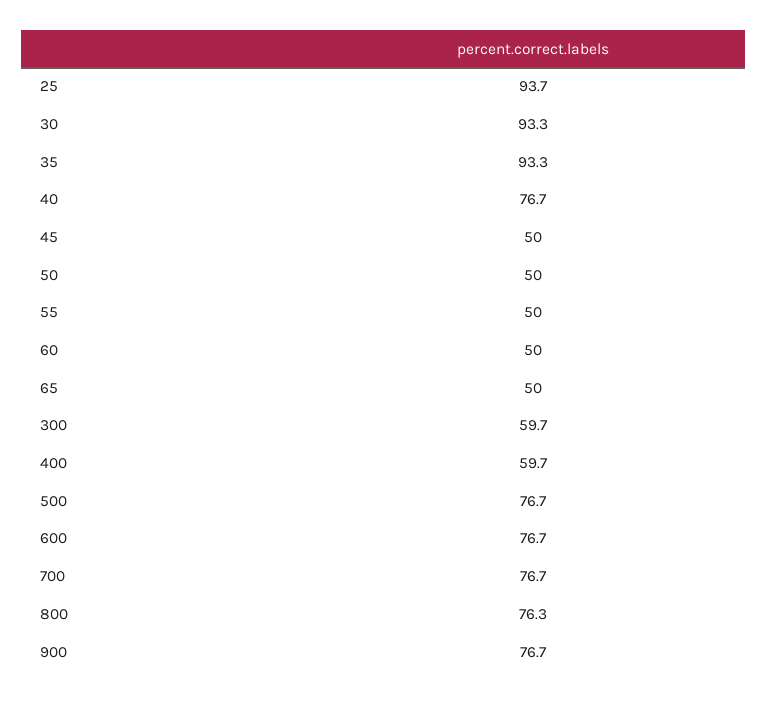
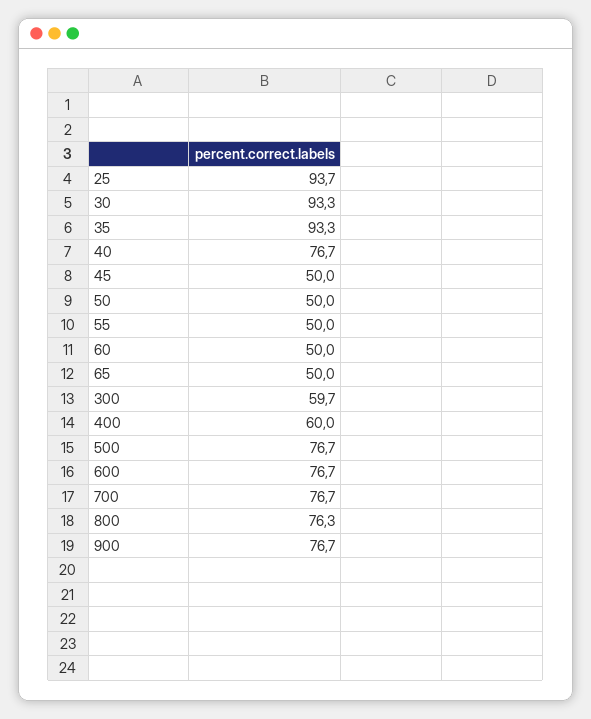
400: 59.7 -> 60

